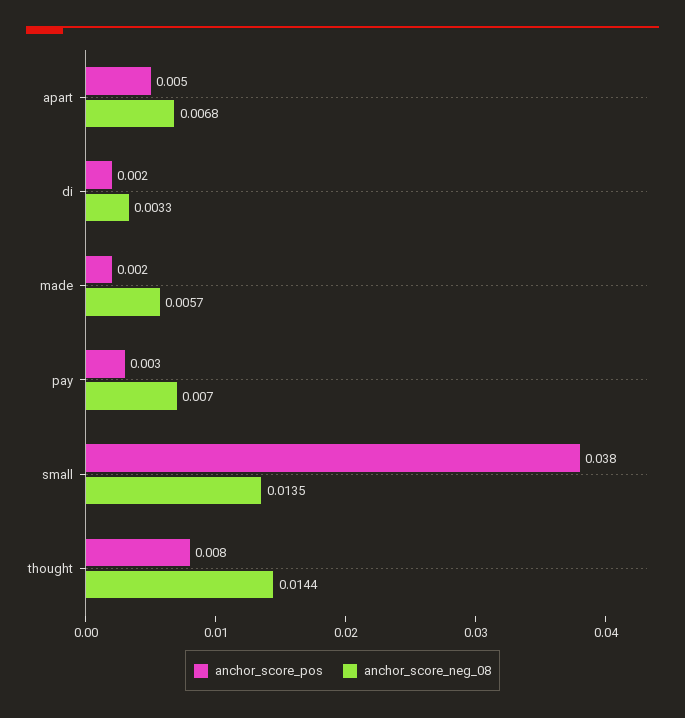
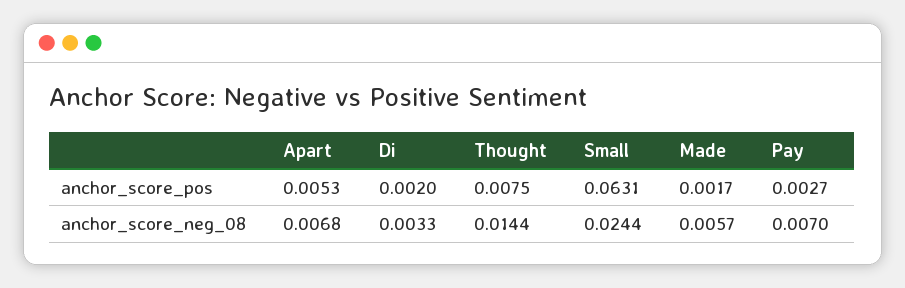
anchor_score_pos, small: 0.038 -> 0.0631
anchor_score_neg_08, small: 0.0135 -> 0.0244

